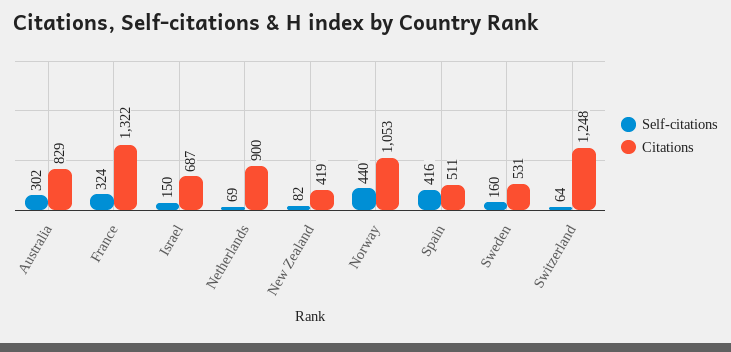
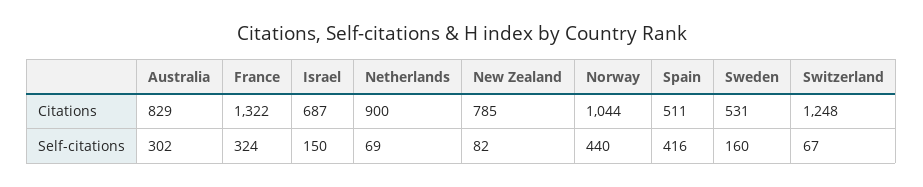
Citations, New Zealand: 419 -> 785
Citations, Norway: 1053 -> 1044
Self-citations, Switzerland: 64 -> 67

